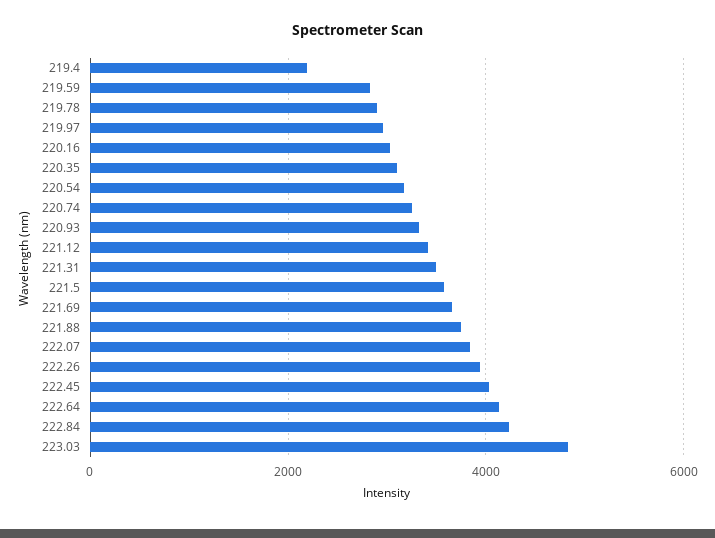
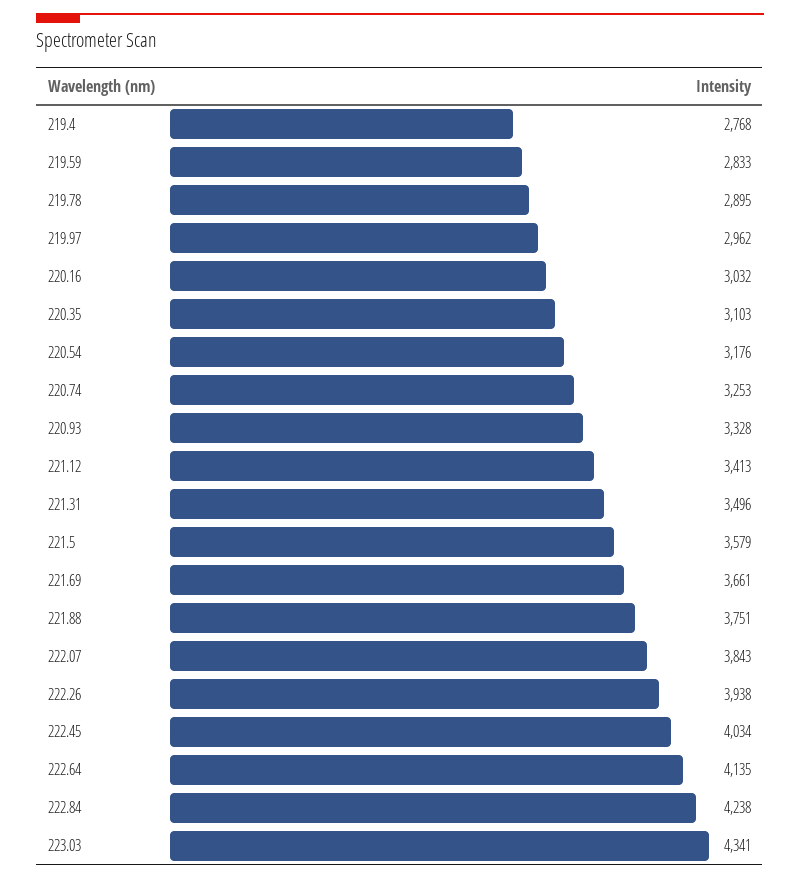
219.4: 2200 -> 2768
223.03: 4800 -> 4341

